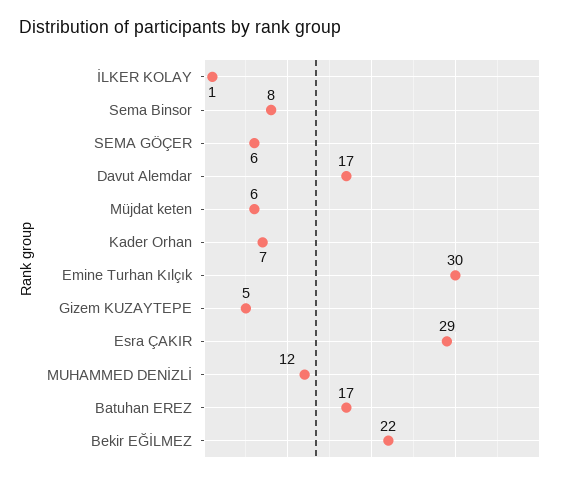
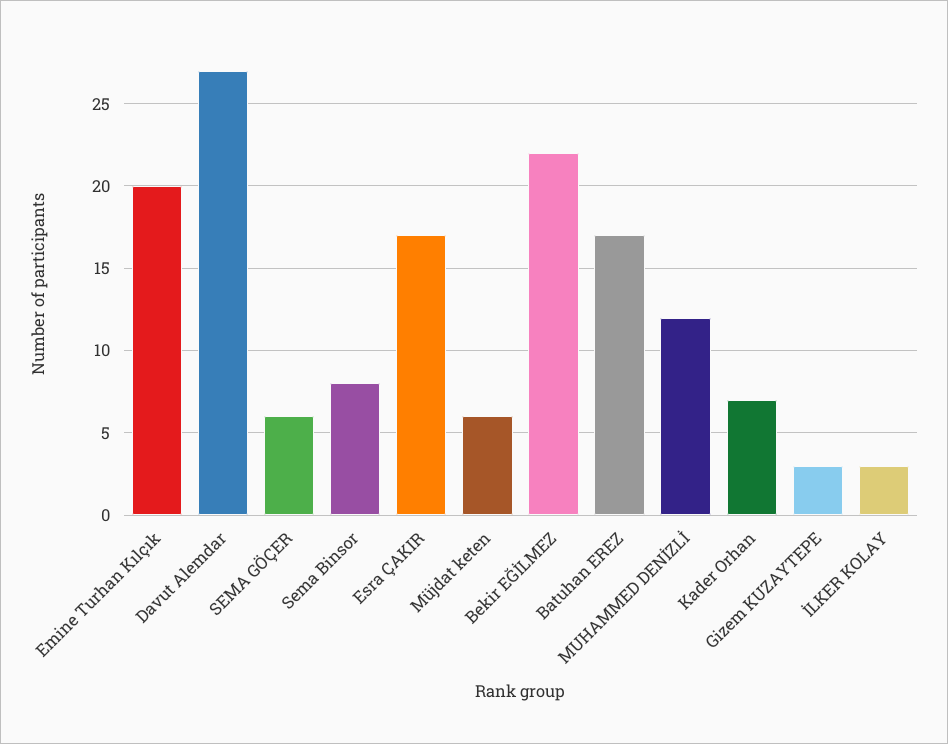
İLKER KOLAY: 1 -> 3
Davut Alemdar: 17 -> 27
Emine Turhan Kılçık: 30 -> 20
Gizem KUZAYTEPE: 5 -> 3
Esra ÇAKIR: 29 -> 17

